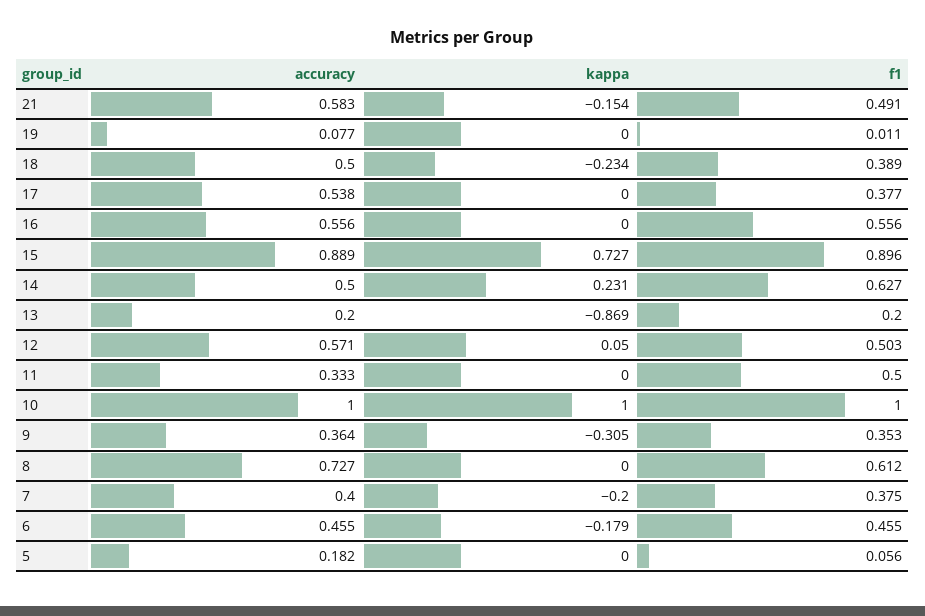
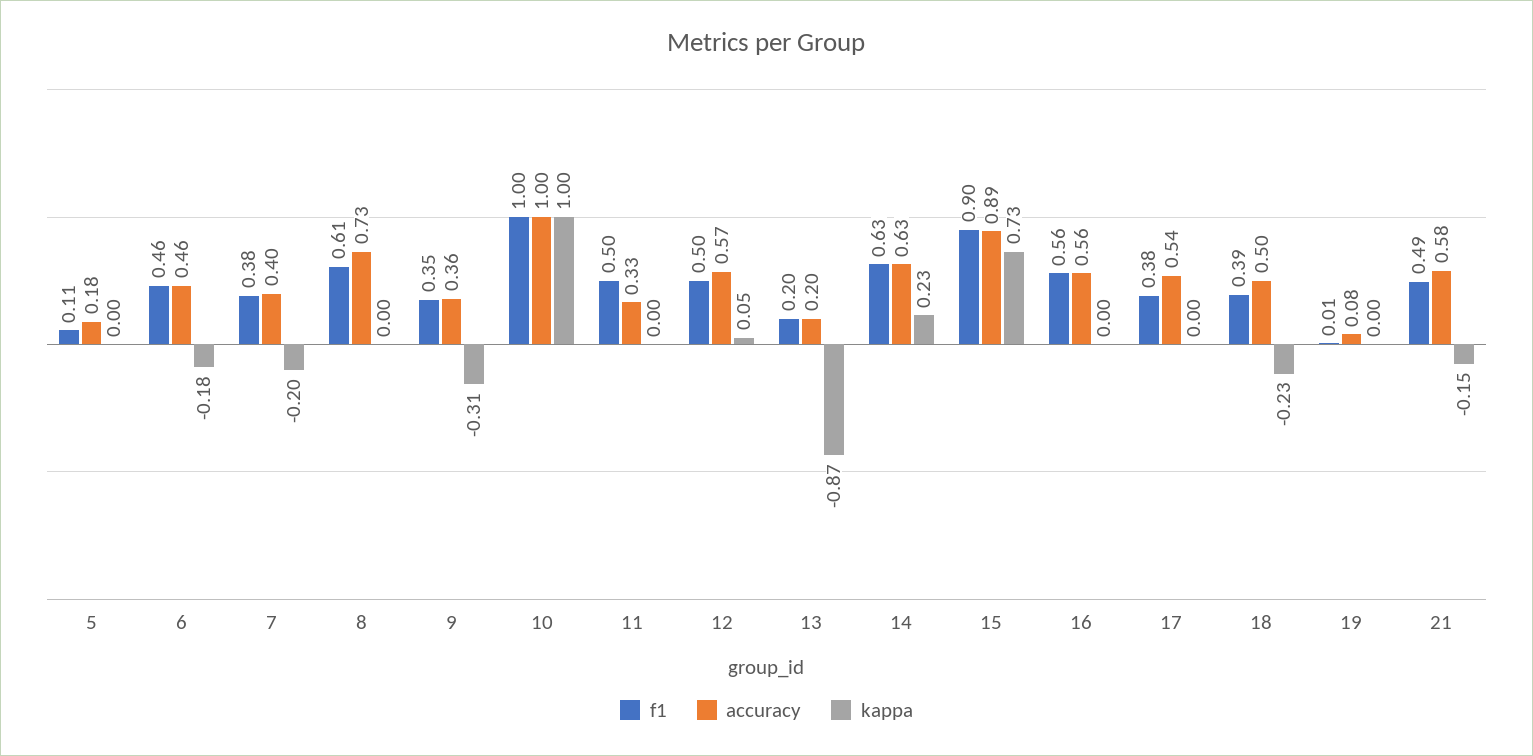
accuracy, 14: 0.5 -> 0.63
f1, 5: 0.056 -> 0.11

